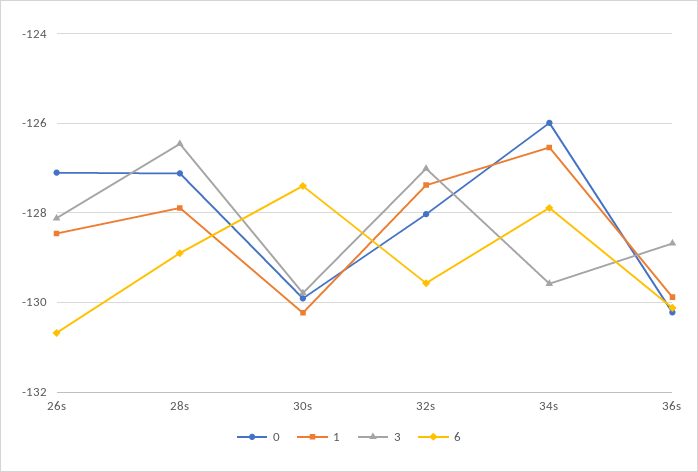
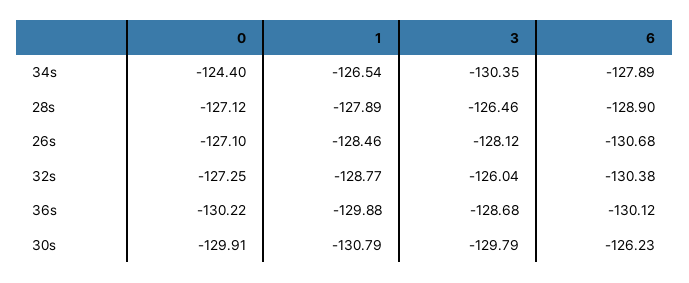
1, 30s: -130.2 -> -130.79
6, 30s: -127.4 -> -126.23
0, 32s: -128 -> -127.25
1, 32s: -127.4 -> -128.77
3, 32s: -127 -> -126.04
6, 32s: -129.6 -> -130.38
0, 34s: -126 -> -124.4
3, 34s: -129.6 -> -130.35

